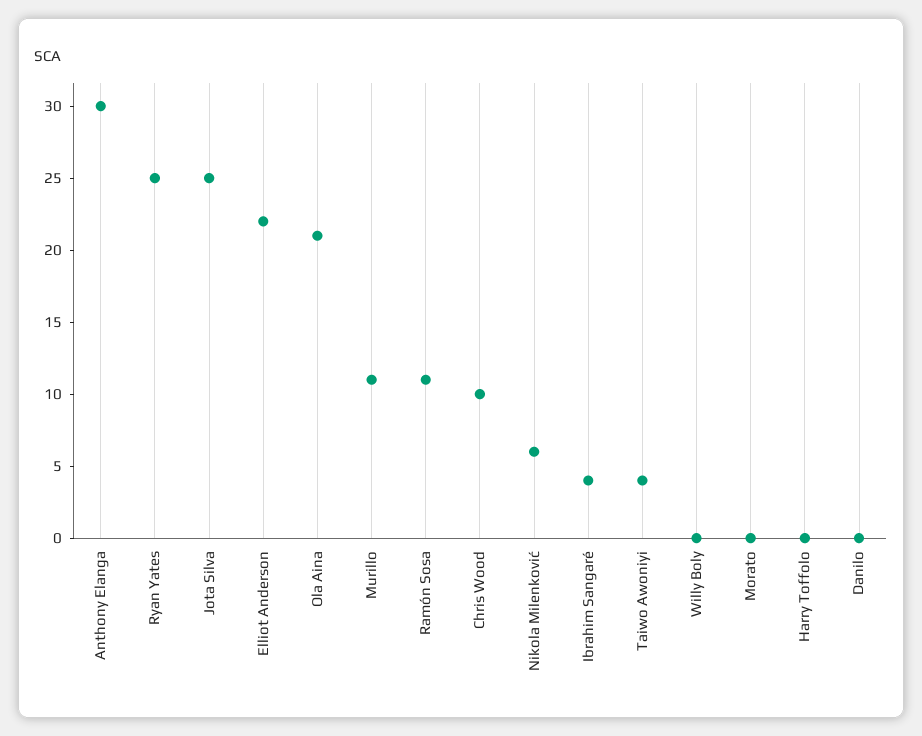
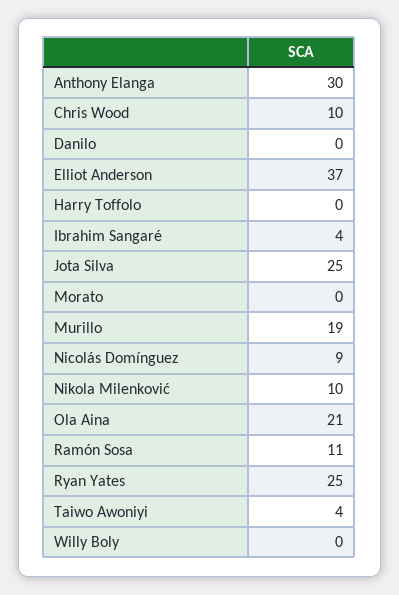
Elliot Anderson: 22 -> 37
Murillo: 11 -> 19
Nikola Milenković: 6 -> 10
Nicolás Domínguez: none -> 9

